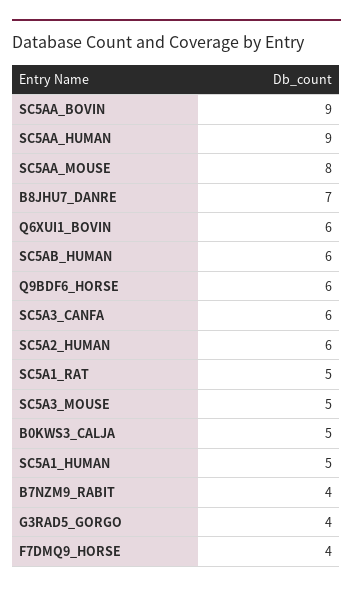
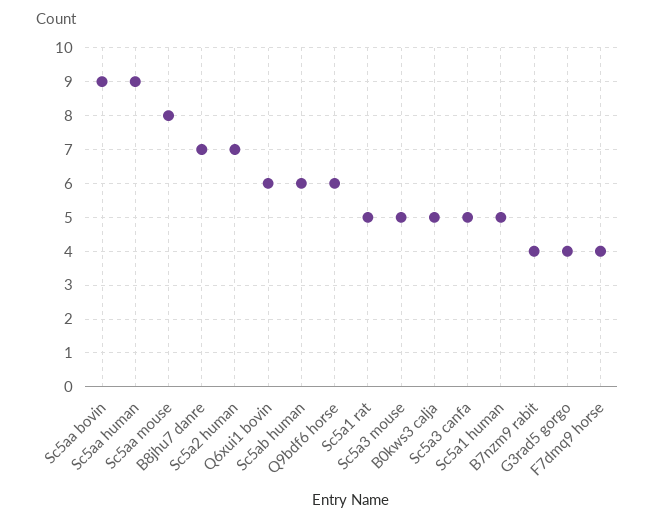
SC5A3_CANFA: 6 -> 5
SC5A2_HUMAN: 6 -> 7

